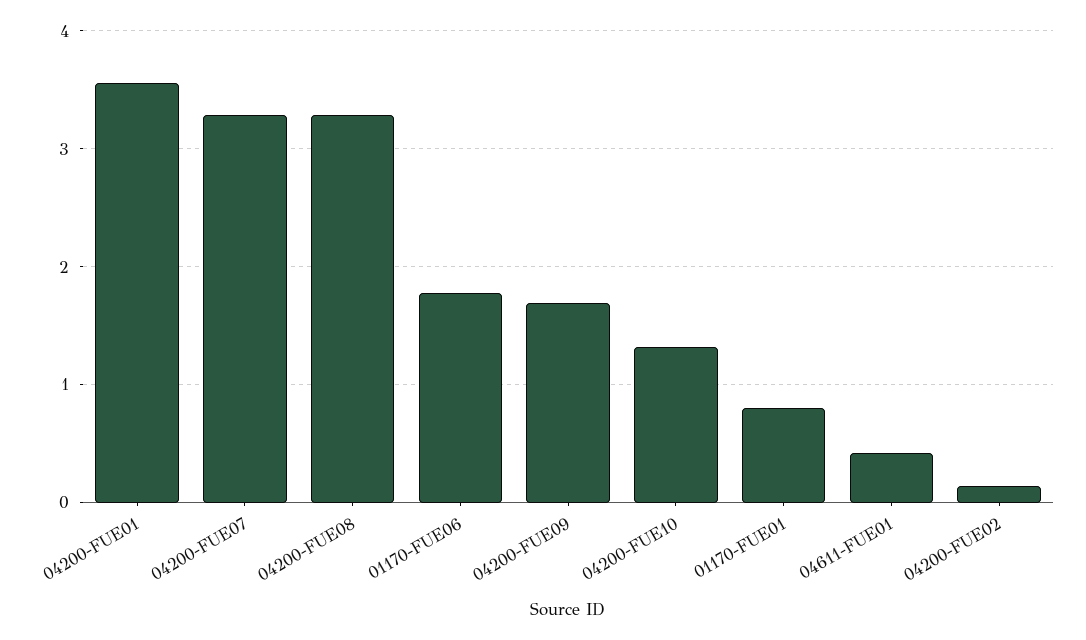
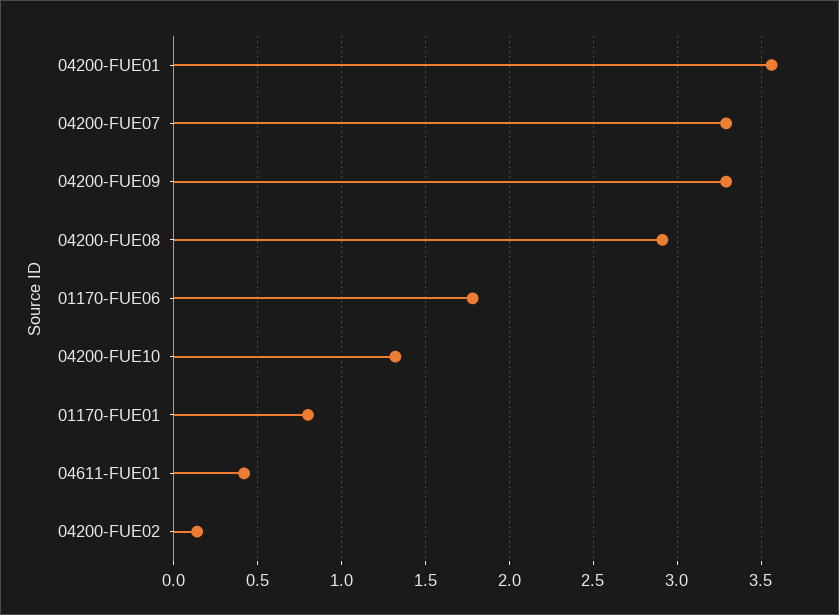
04200-FUE08: 3.3 -> 2.9
04200-FUE09: 1.7 -> 3.3

